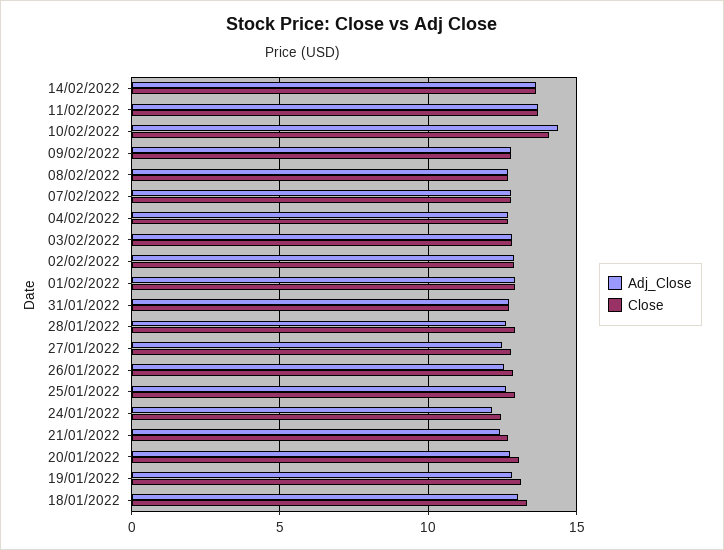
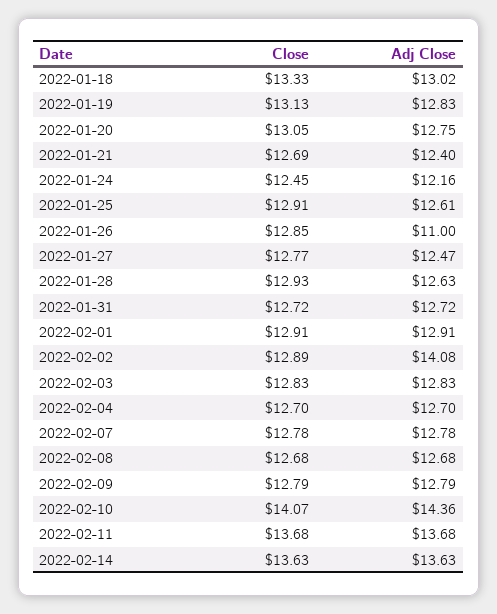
Adj_Close, 02/02/2022: 13 -> 14.08
Adj_Close, 26/01/2022: 12.5 -> 11

